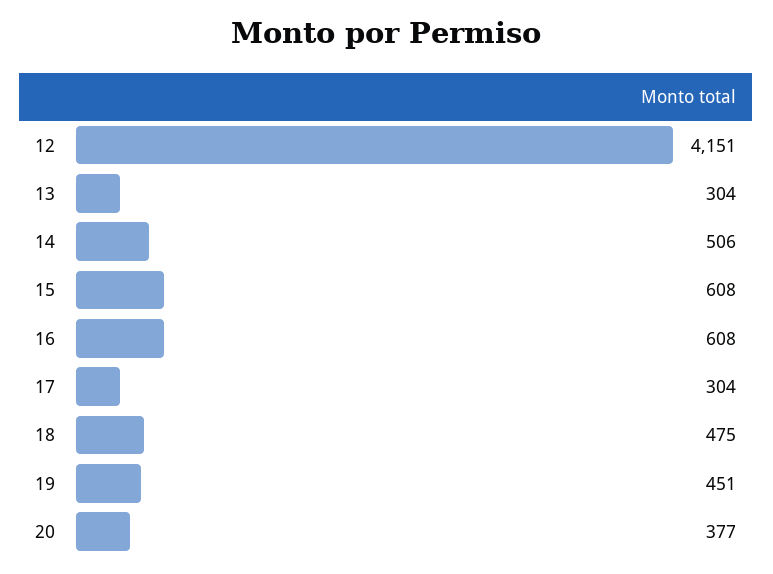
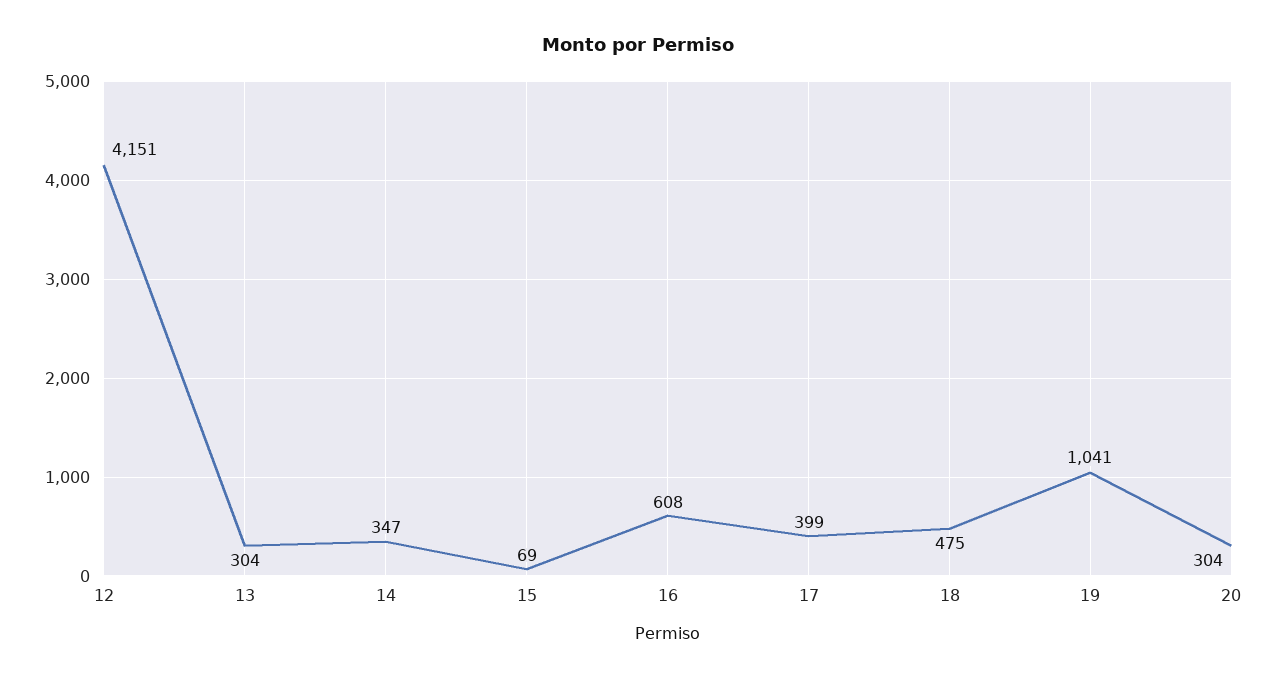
14: 506 -> 347
15: 608 -> 69
17: 304 -> 399
19: 451 -> 1041
20: 377 -> 304

